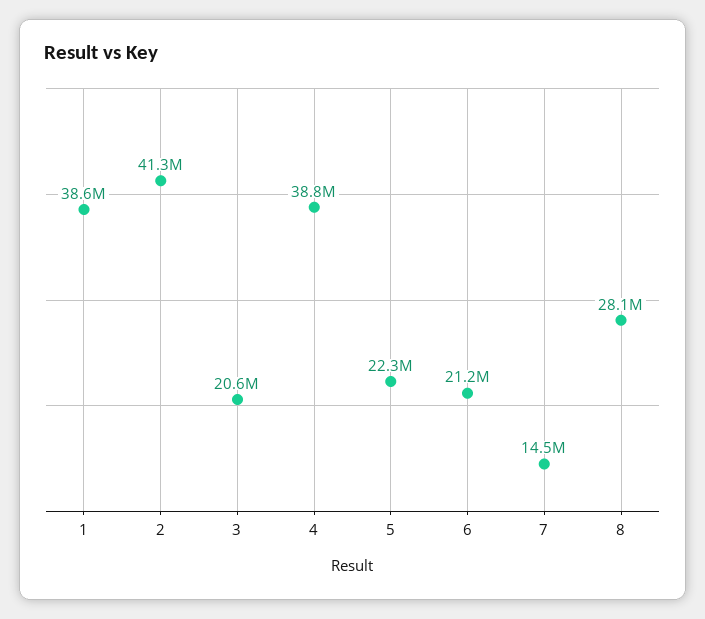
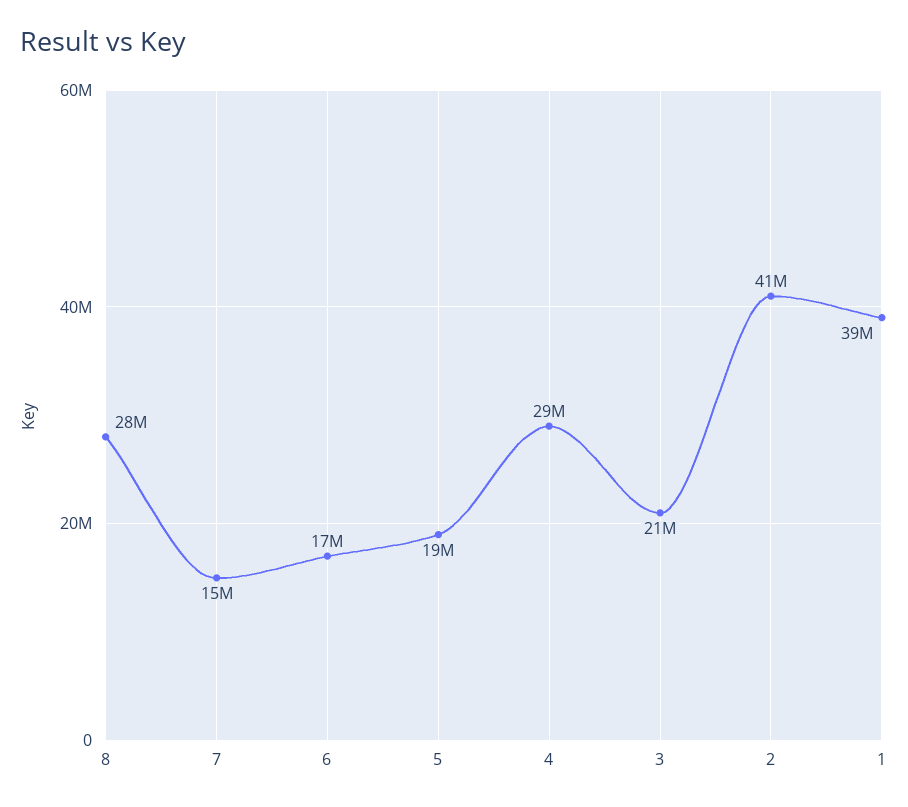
4: 38800000 -> 29000000
5: 22300000 -> 19000000
6: 21200000 -> 17000000

